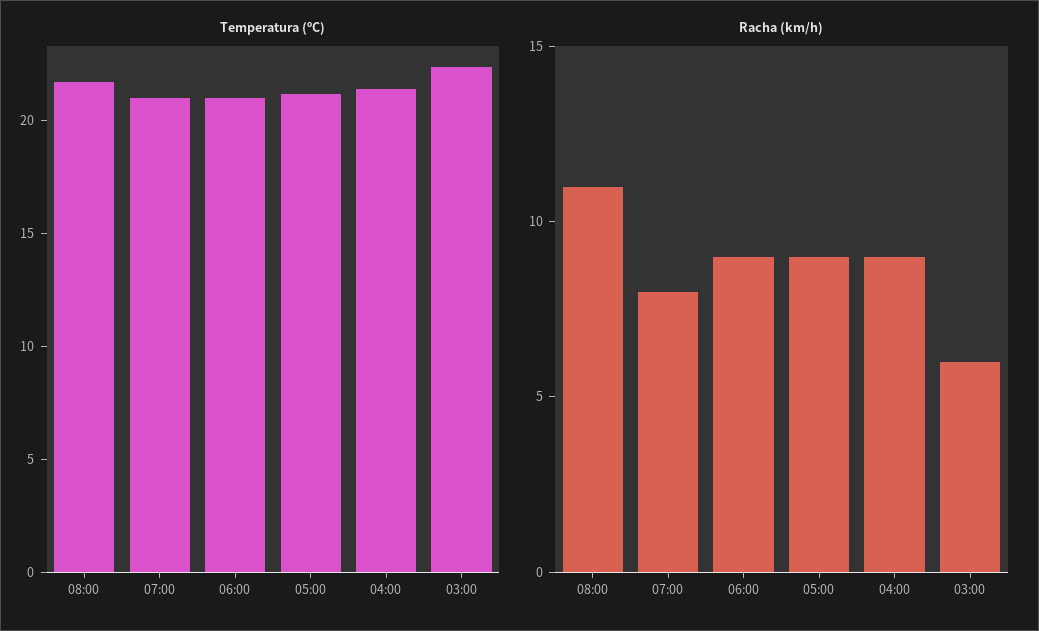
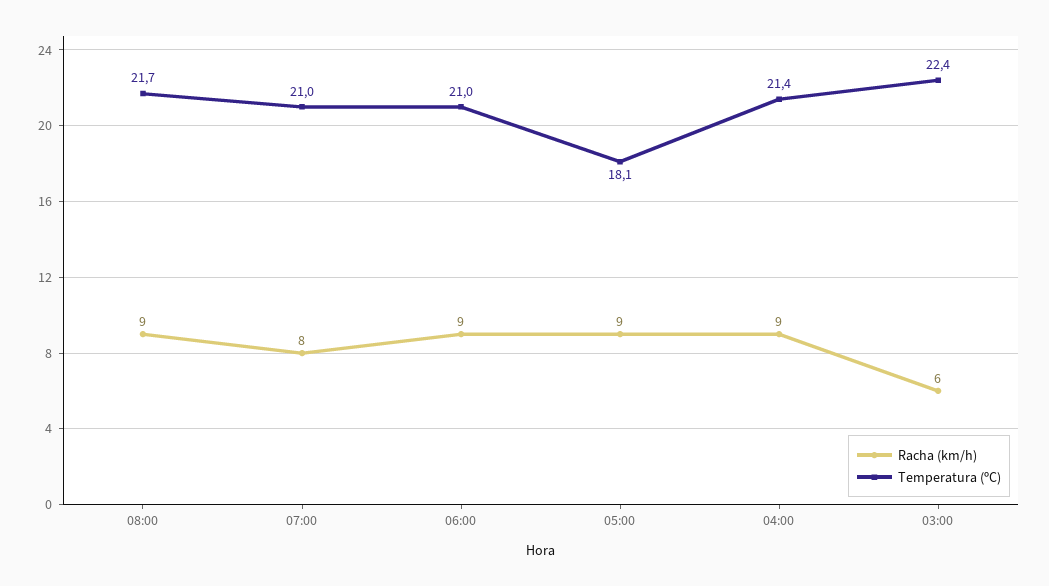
Temperatura (ºC), 05:00: 21 -> 18.1
Racha (km/h), 08:00: 11 -> 9

